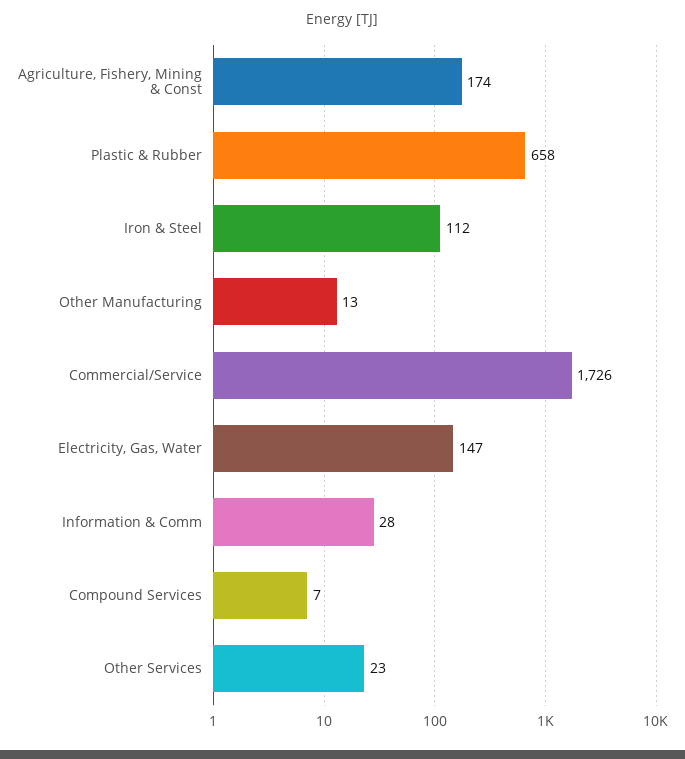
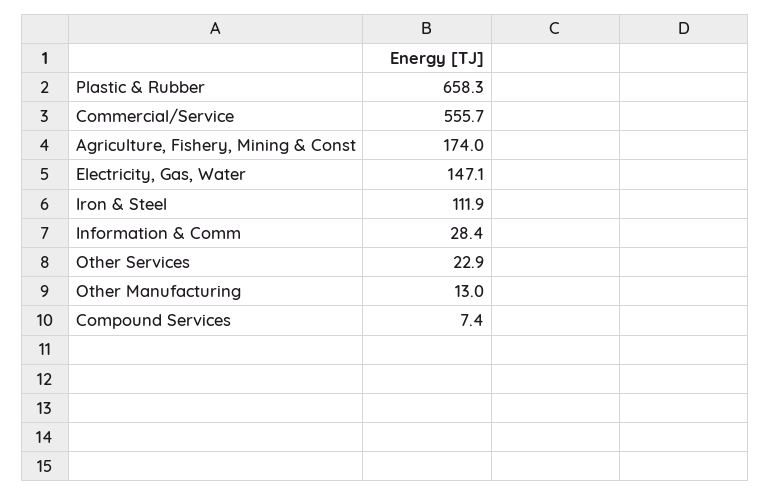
Commercial/Service: 1726 -> 555.7

